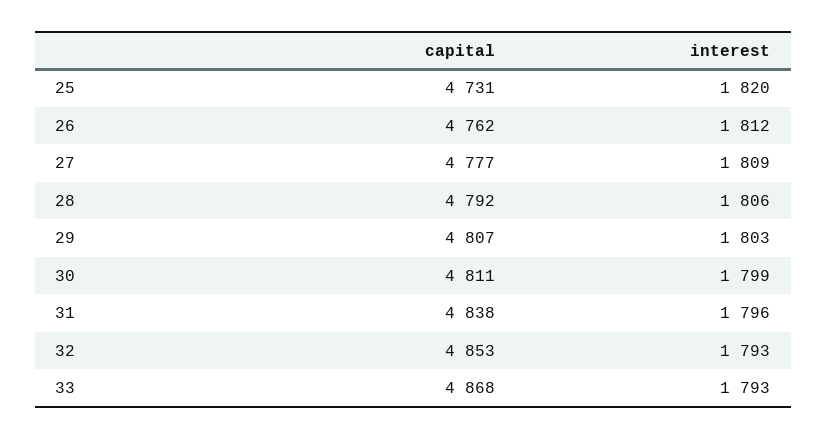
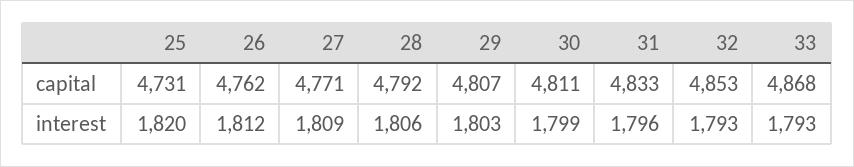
capital, 27: 4777 -> 4771
capital, 31: 4838 -> 4833

